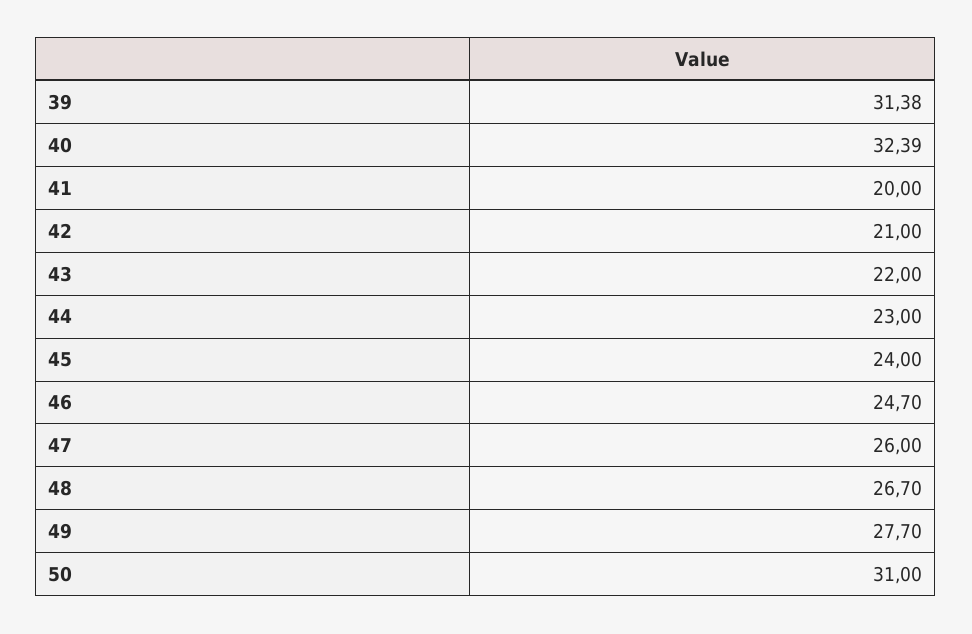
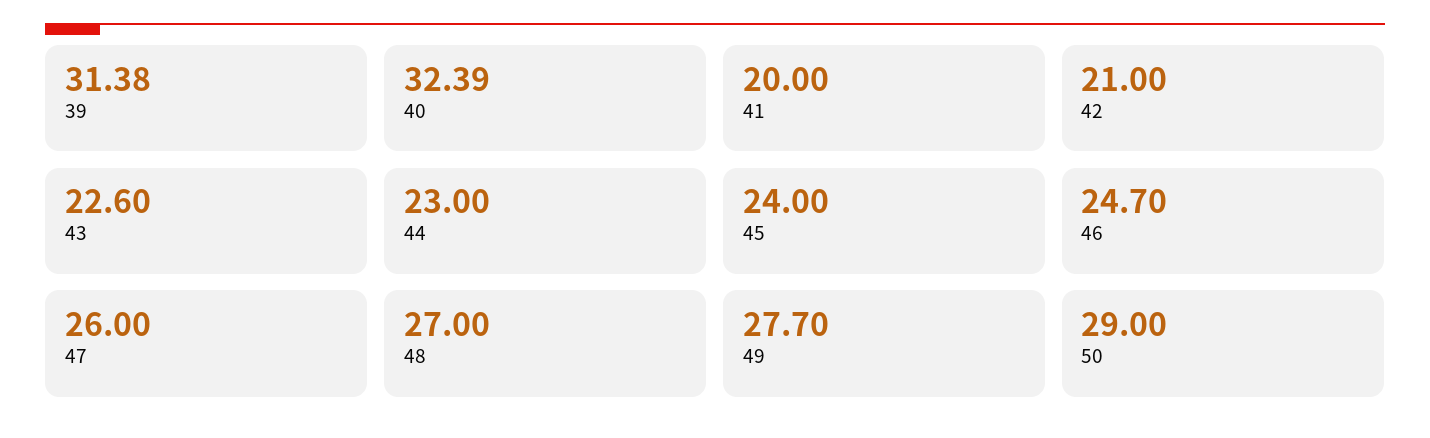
43: 22 -> 22.6
48: 26.7 -> 27
50: 31 -> 29

